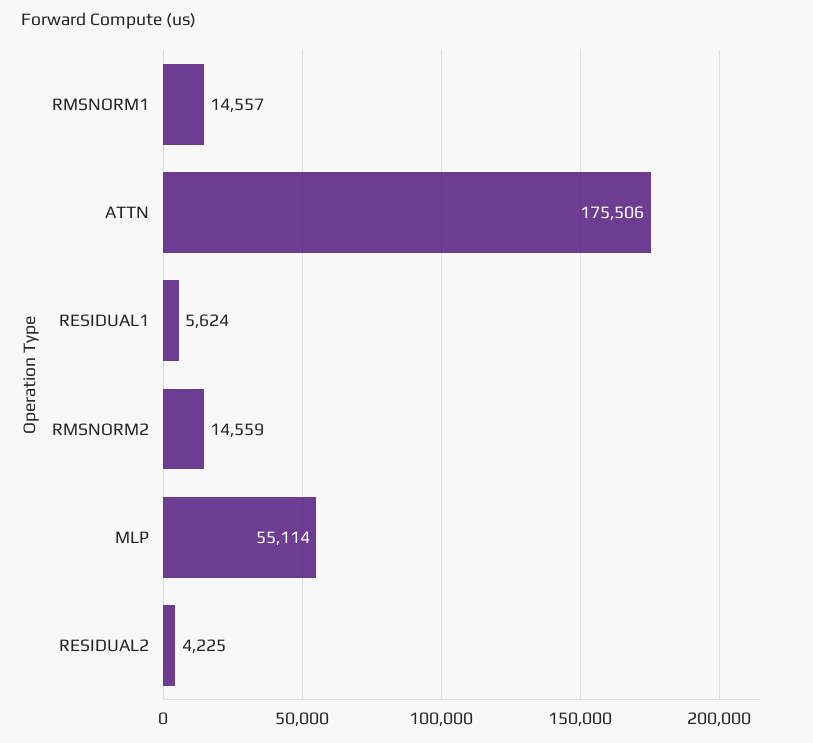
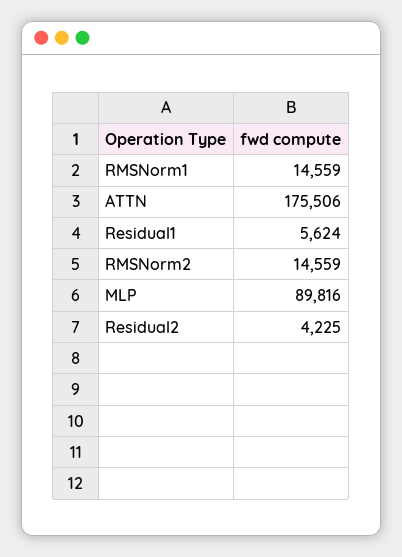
RMSNORM1: 14557 -> 14559
MLP: 55114 -> 89816

